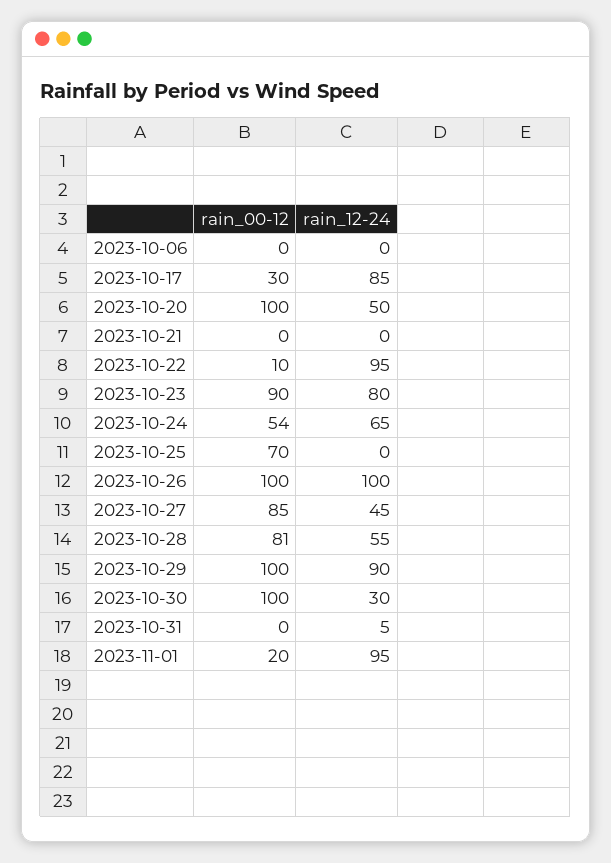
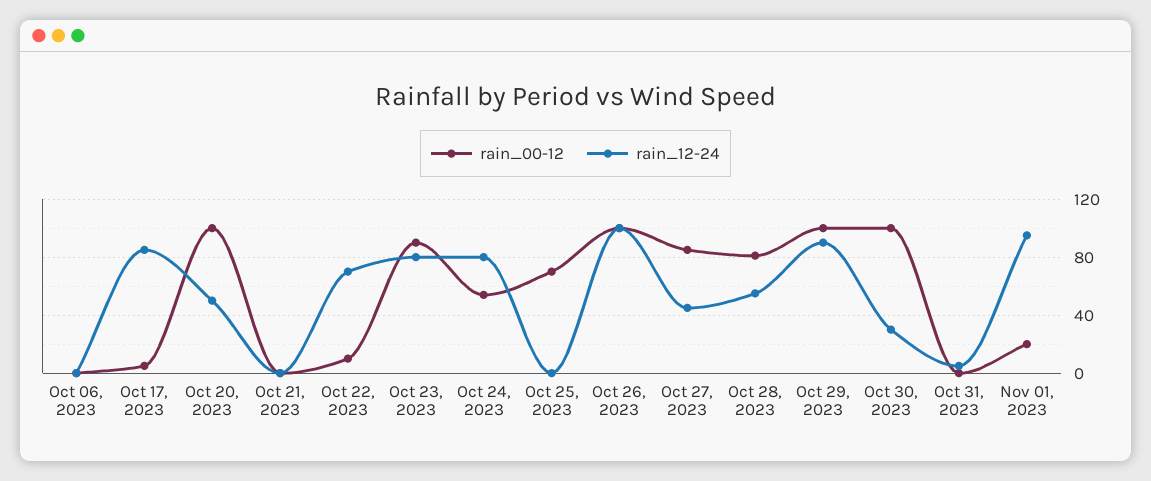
rain_00-12, 2023-10-17: 30 -> 5
rain_12-24, 2023-10-22: 95 -> 70
rain_12-24, 2023-10-24: 65 -> 80

